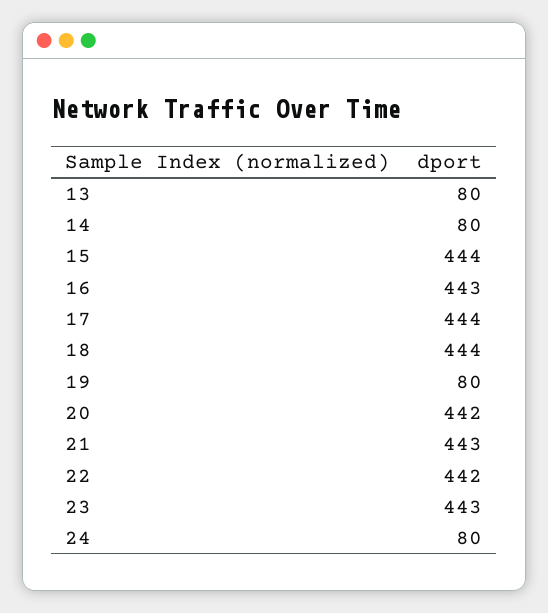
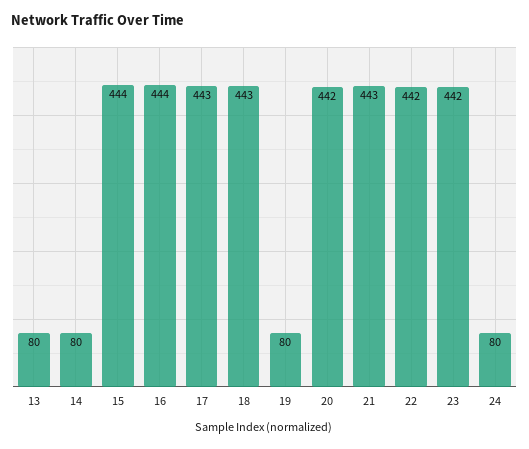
16: 443 -> 444
17: 444 -> 443
18: 444 -> 443
23: 443 -> 442

